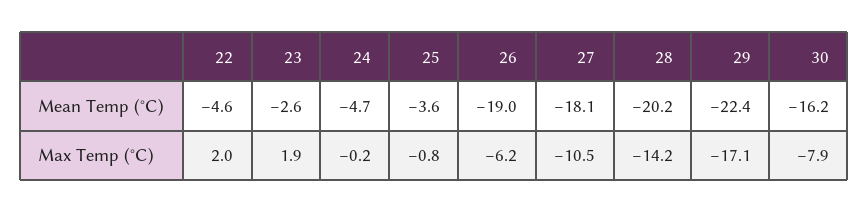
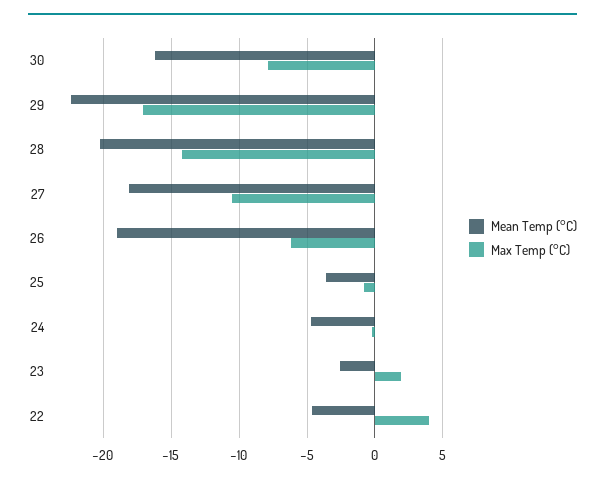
Max Temp (°C), 22: 2 -> 4

